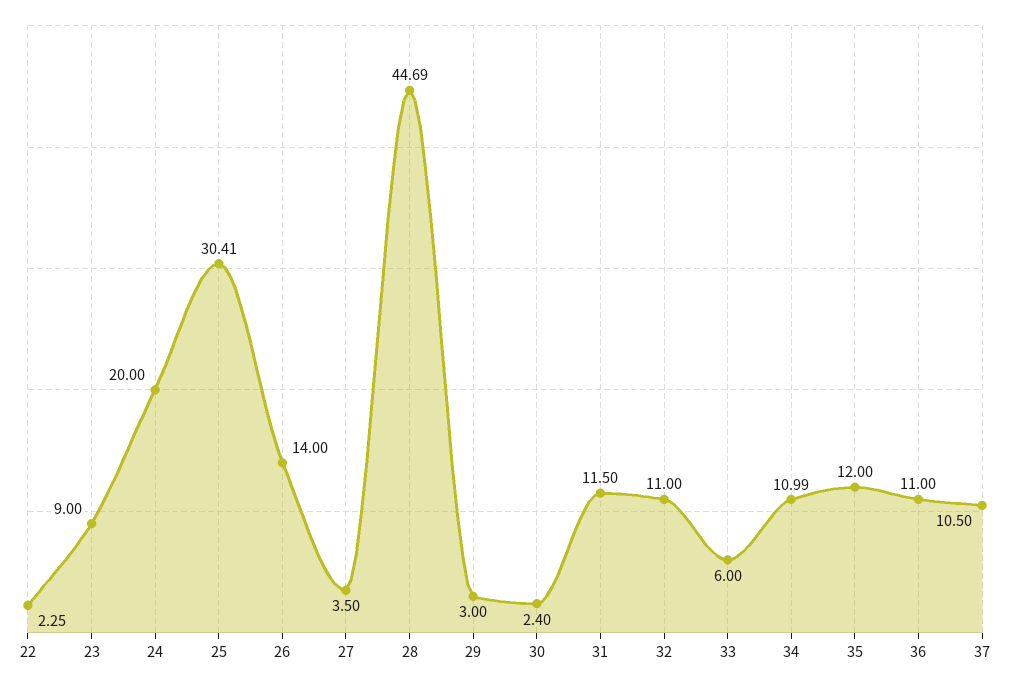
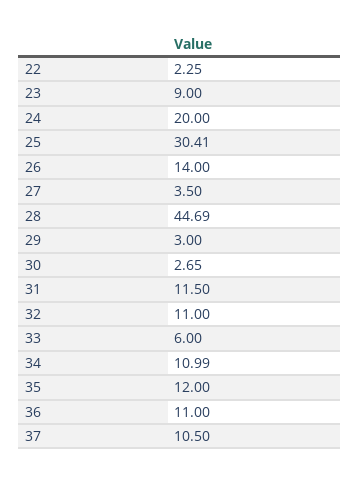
30: 2.4 -> 2.65

